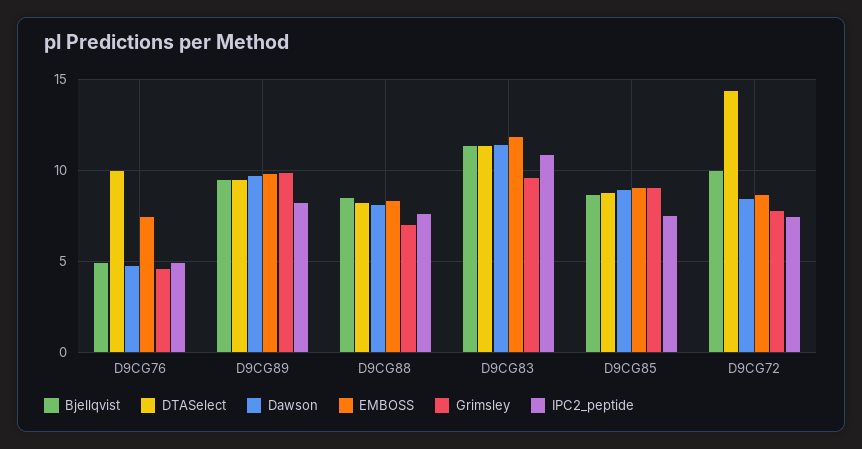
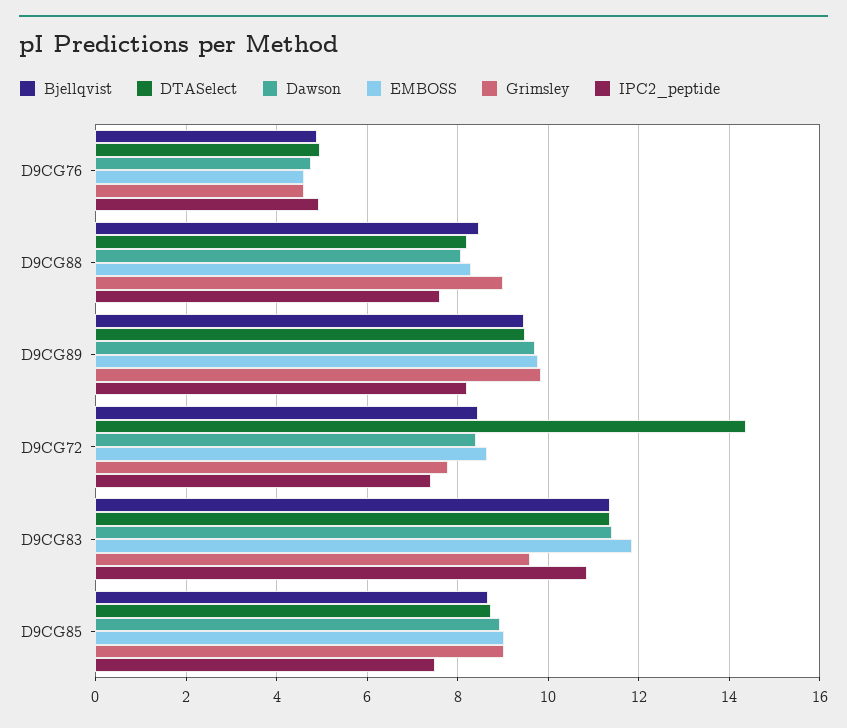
DTASelect, D9CG76: 10 -> 5
EMBOSS, D9CG76: 7.5 -> 4.6
Grimsley, D9CG88: 7 -> 9
Bjellqvist, D9CG72: 10 -> 8.4

